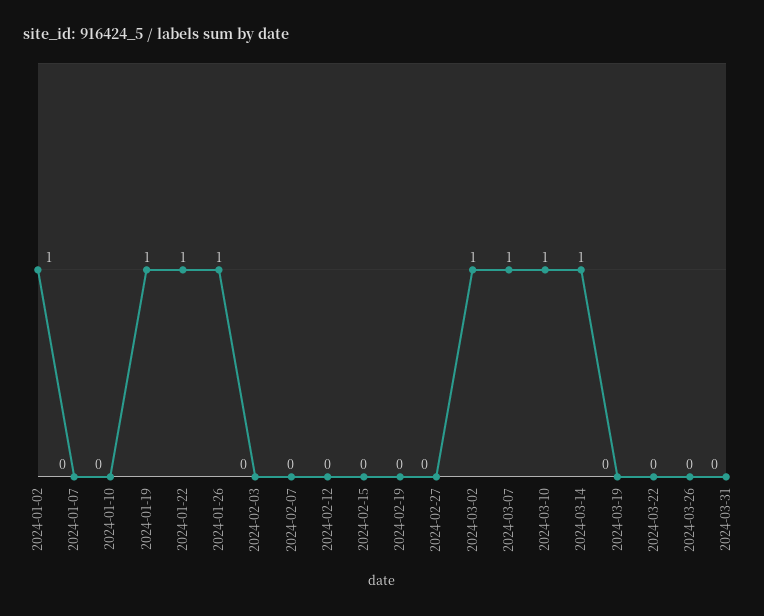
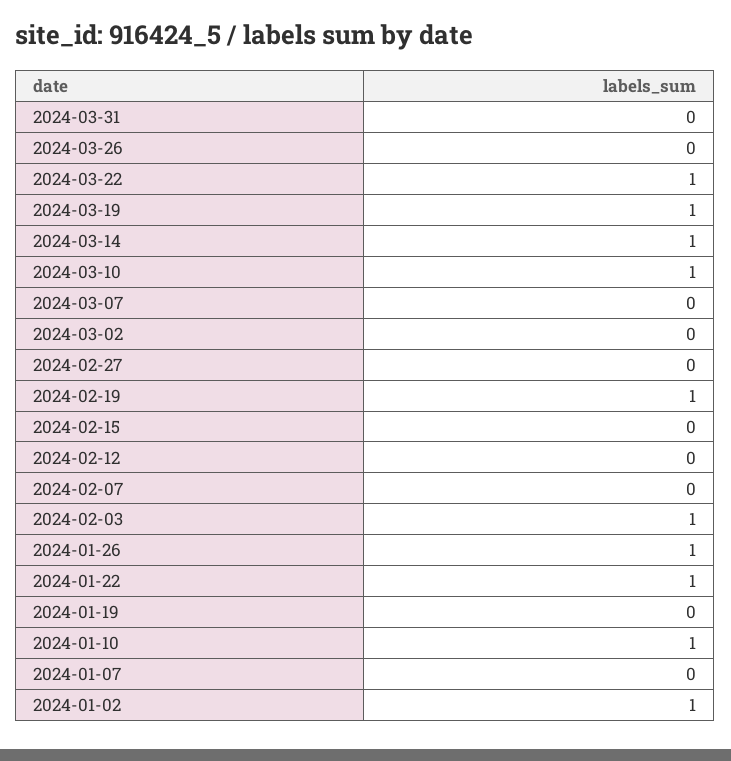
2024-01-10: 0 -> 1
2024-01-19: 1 -> 0
2024-02-03: 0 -> 1
2024-02-19: 0 -> 1
2024-03-02: 1 -> 0
2024-03-07: 1 -> 0
2024-03-19: 0 -> 1
2024-03-22: 0 -> 1

